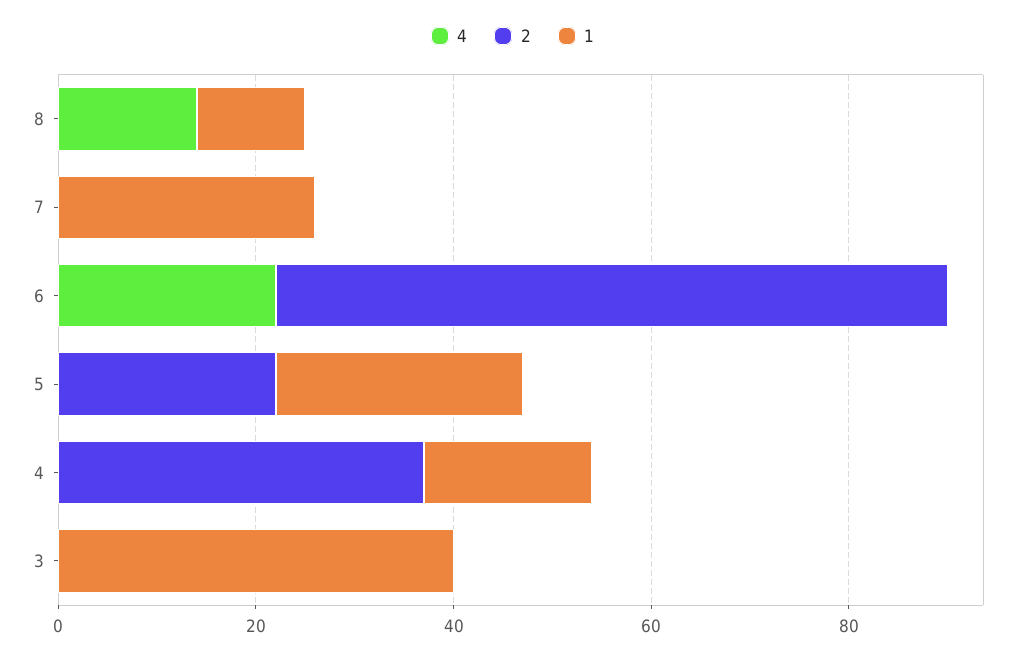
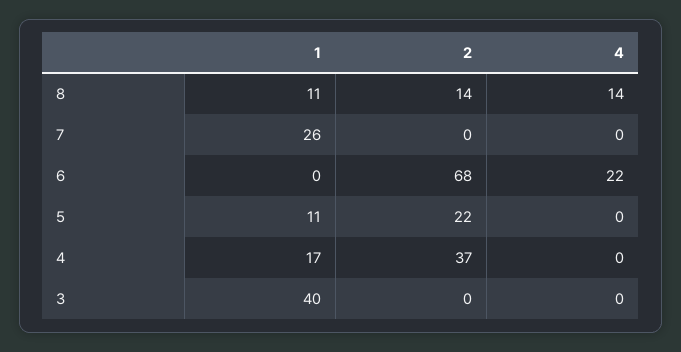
2, 8: 0 -> 14
1, 5: 25 -> 11

